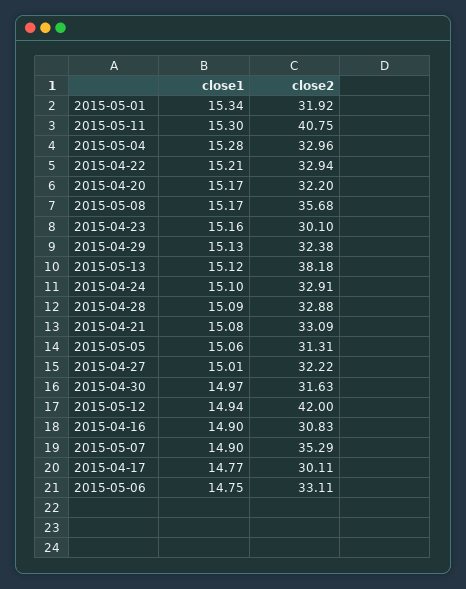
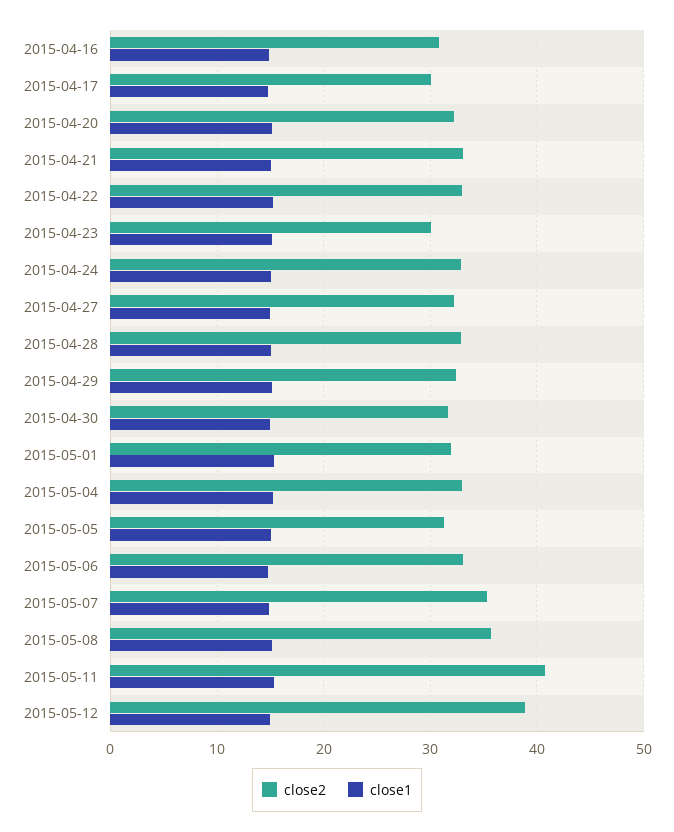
close1, 2015-05-13: 15.12 -> none
close2, 2015-05-13: 38.18 -> none
close2, 2015-05-12: 42 -> 39

